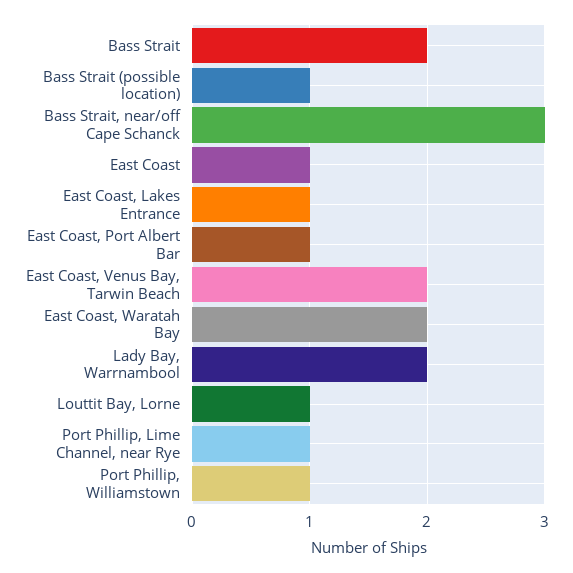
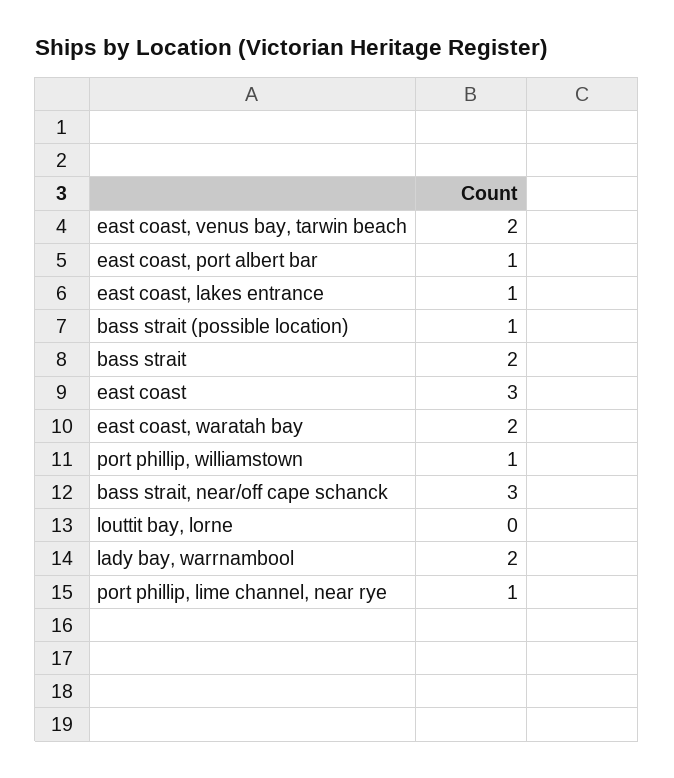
East Coast: 1 -> 3
Louttit Bay, Lorne: 1 -> 0

